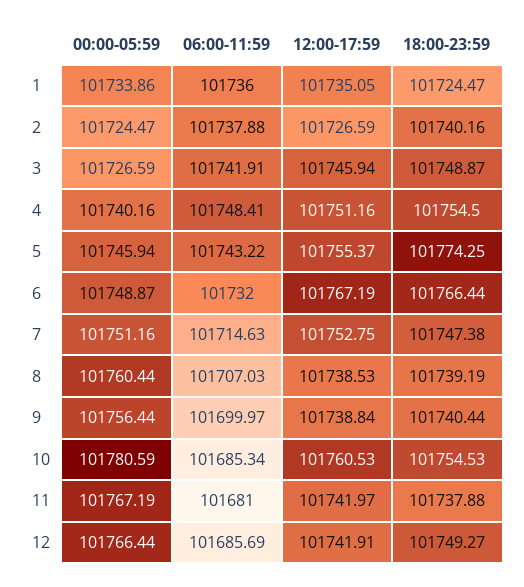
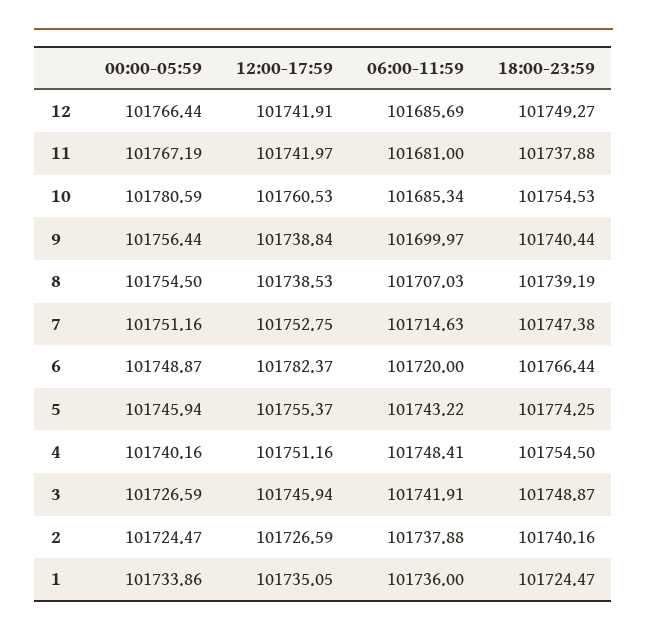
06:00-11:59, 6: 101732 -> 101720
12:00-17:59, 6: 101767.19 -> 101782.37
00:00-05:59, 8: 101760.44 -> 101754.5

